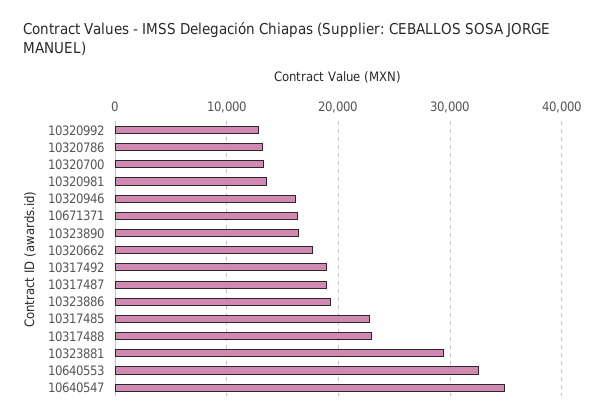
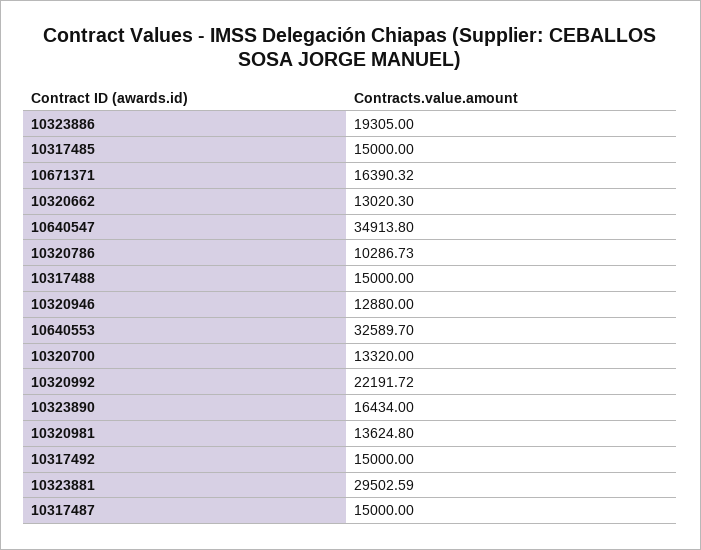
10320992: 13000 -> 22191.72
10320786: 13000 -> 10286.73
10320946: 16000 -> 12880
10320662: 18000 -> 13020.3
10317492: 19000 -> 15000
10317487: 19000 -> 15000
10317485: 23000 -> 15000
10317488: 23000 -> 15000

